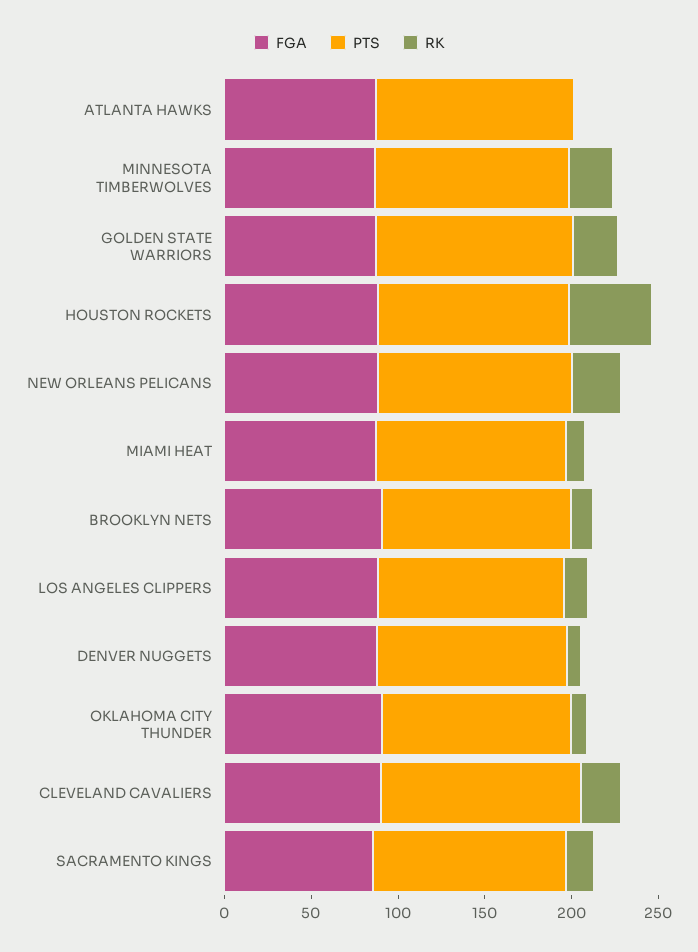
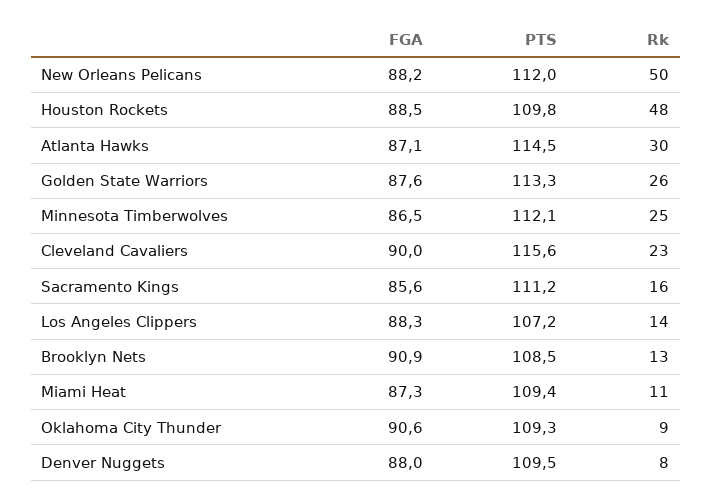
RK, ATLANTA HAWKS: 0 -> 30
RK, NEW ORLEANS PELICANS: 30 -> 50

